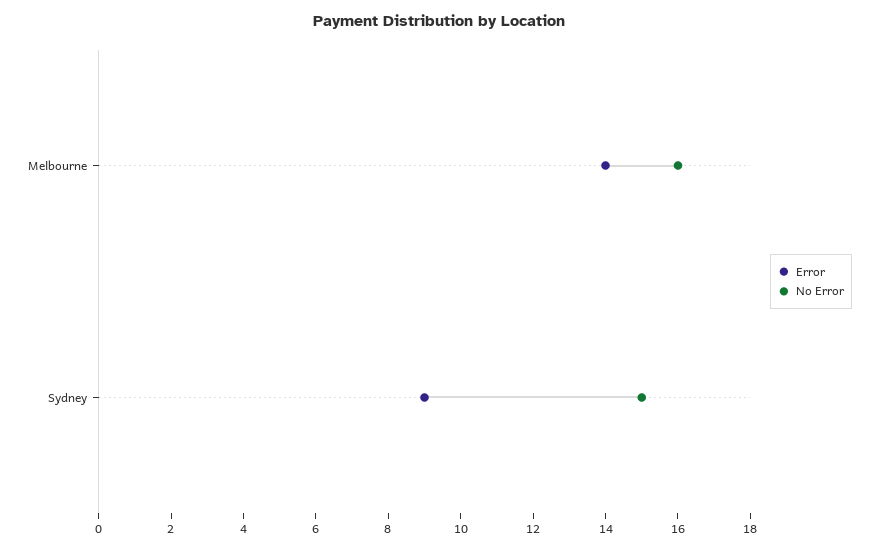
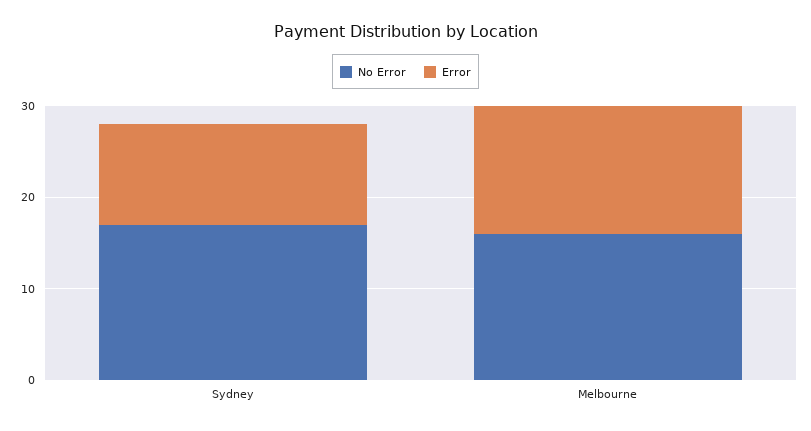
Error, Sydney: 9 -> 11
No Error, Sydney: 15 -> 17

